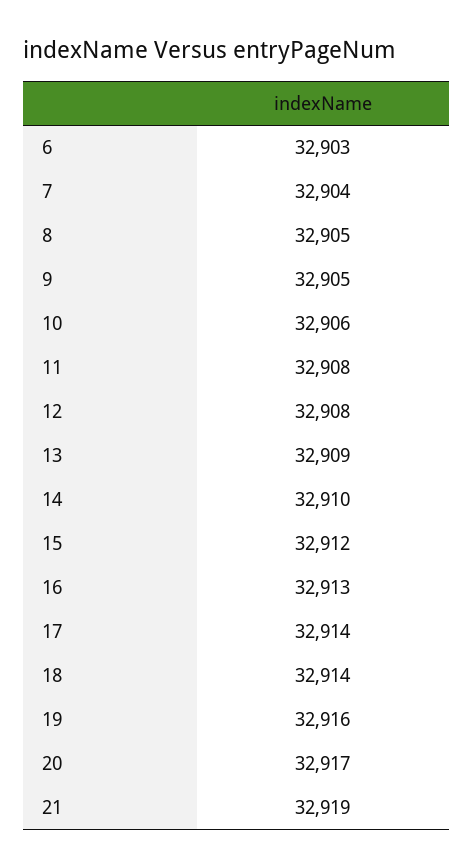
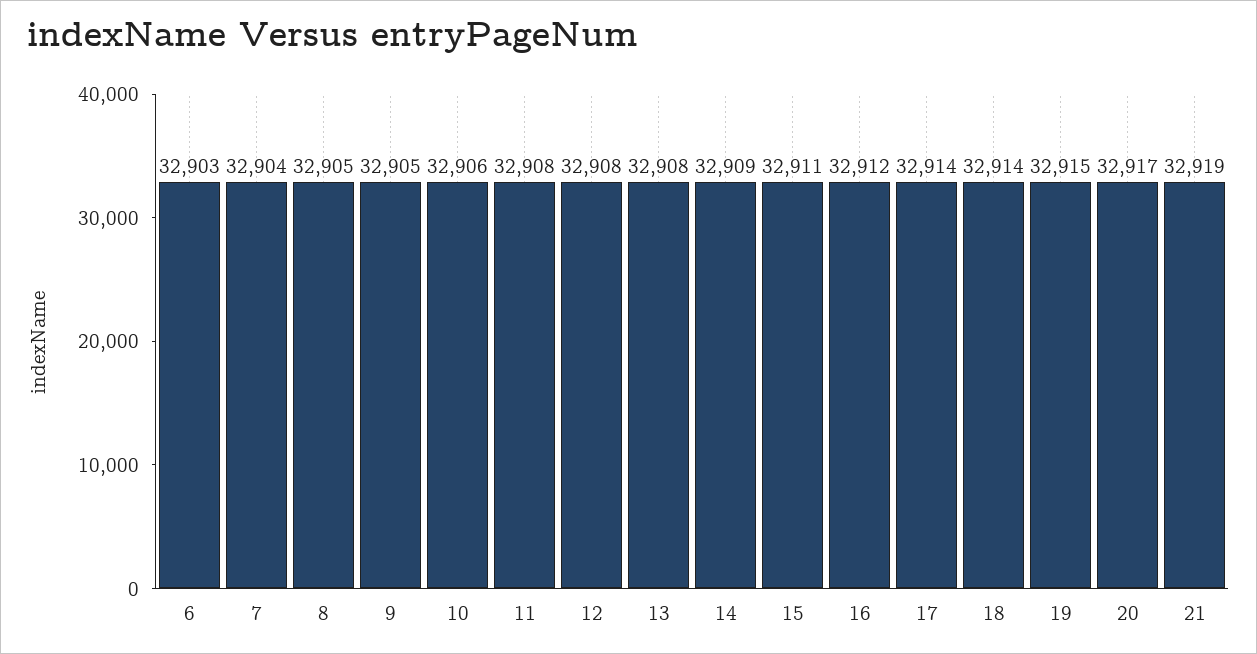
13: 32909 -> 32908
14: 32910 -> 32909
15: 32912 -> 32911
16: 32913 -> 32912
19: 32916 -> 32915

